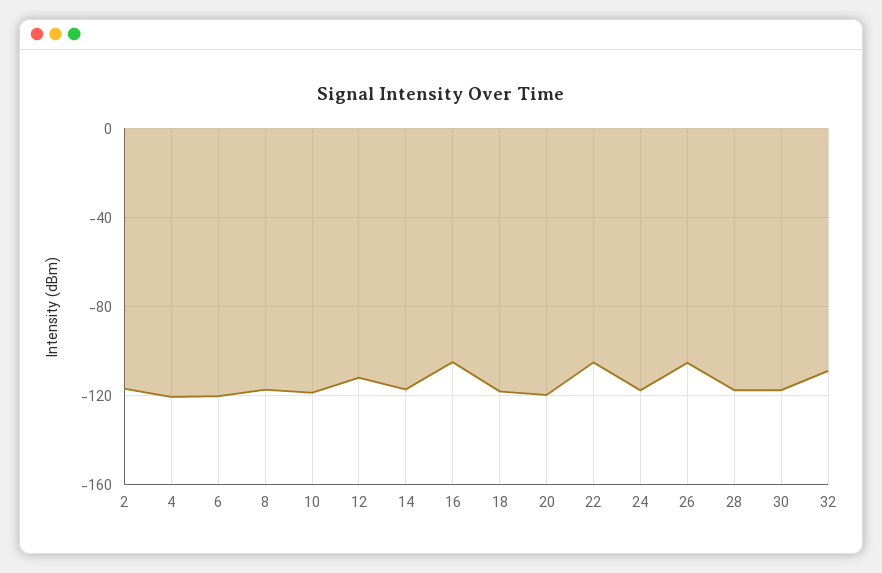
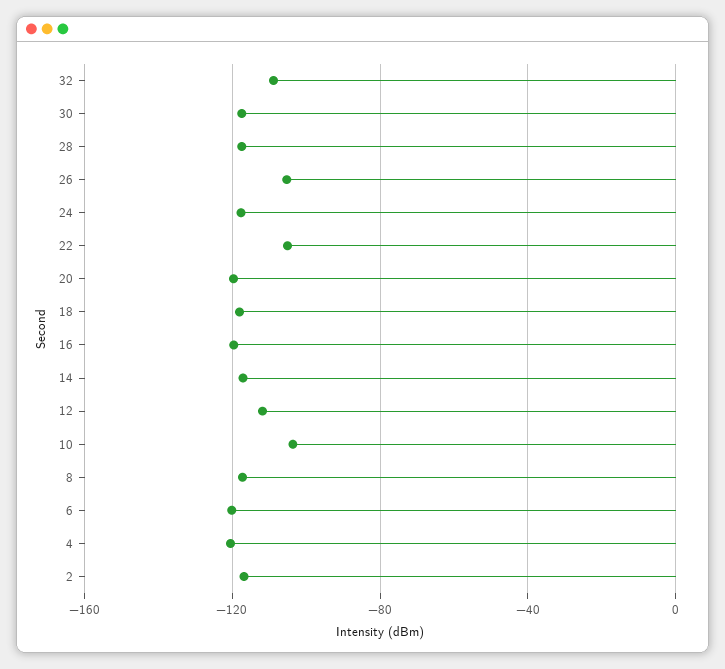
10: -120 -> -105
16: -105 -> -120

